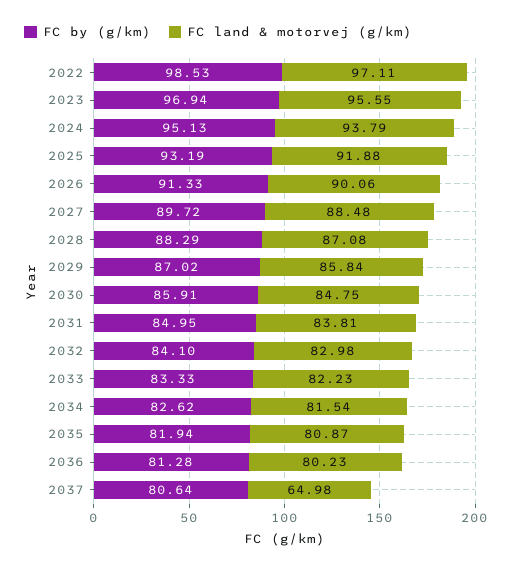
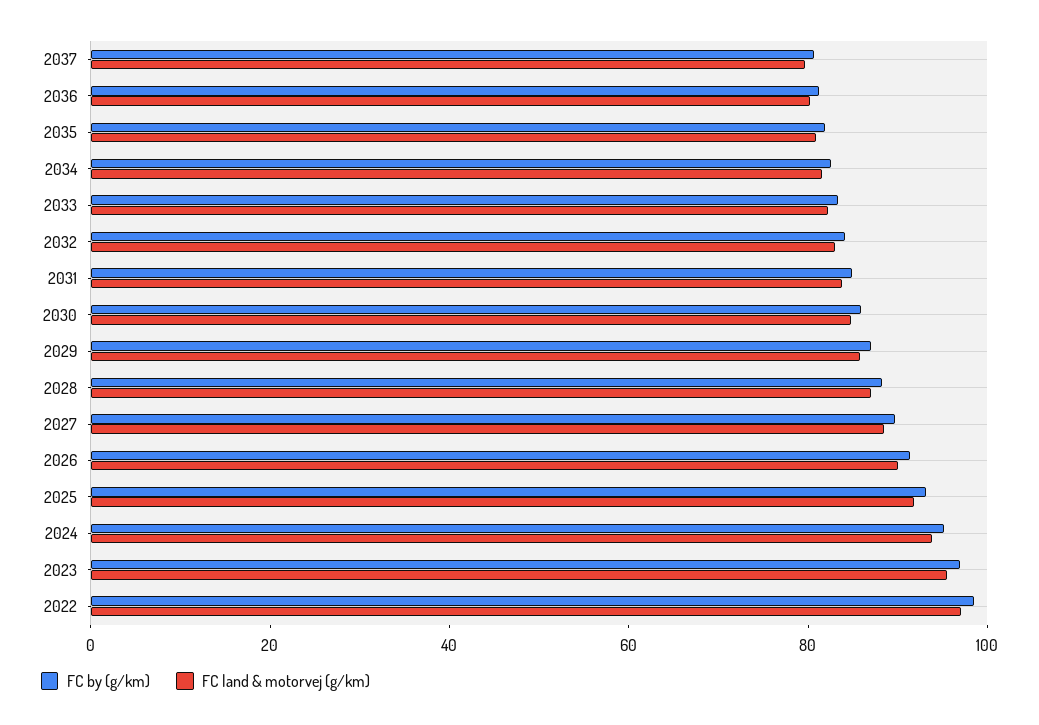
FC land & motorvej (g/km), 2037: 64.98 -> 80

